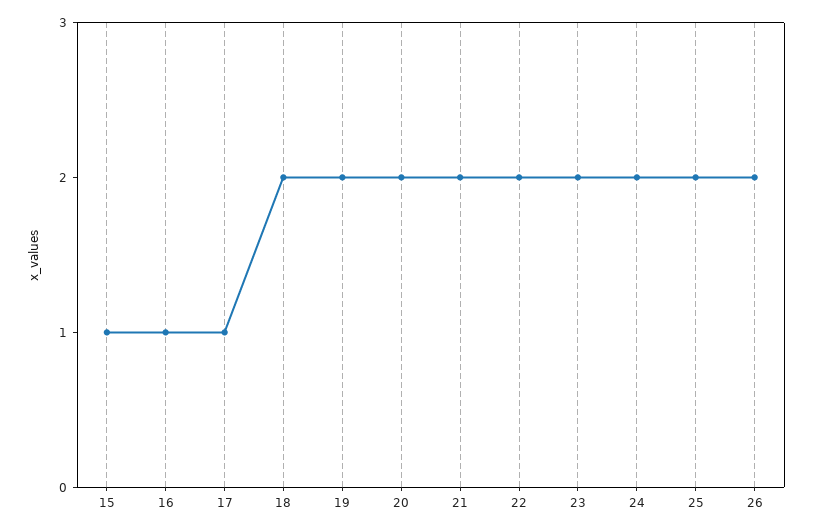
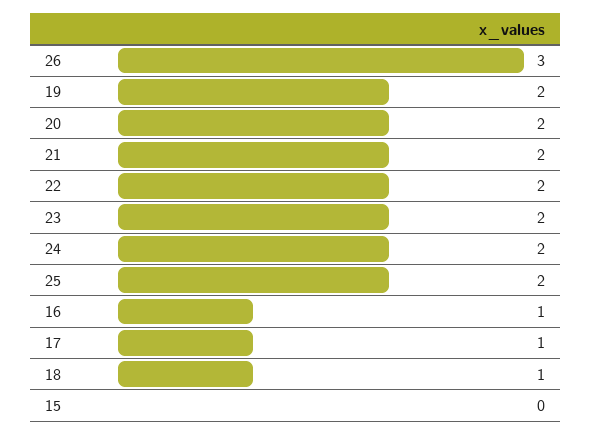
15: 1 -> 0
18: 2 -> 1
26: 2 -> 3

